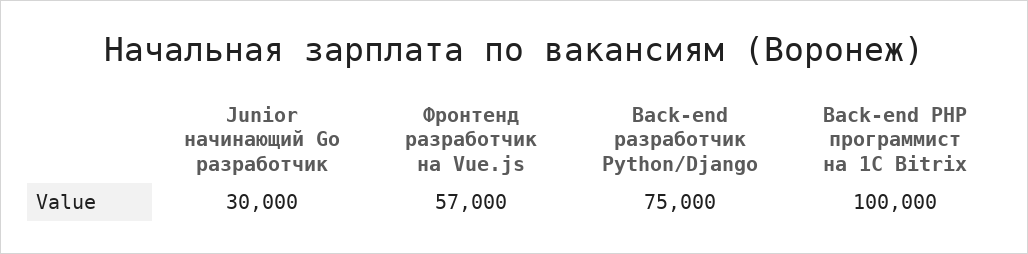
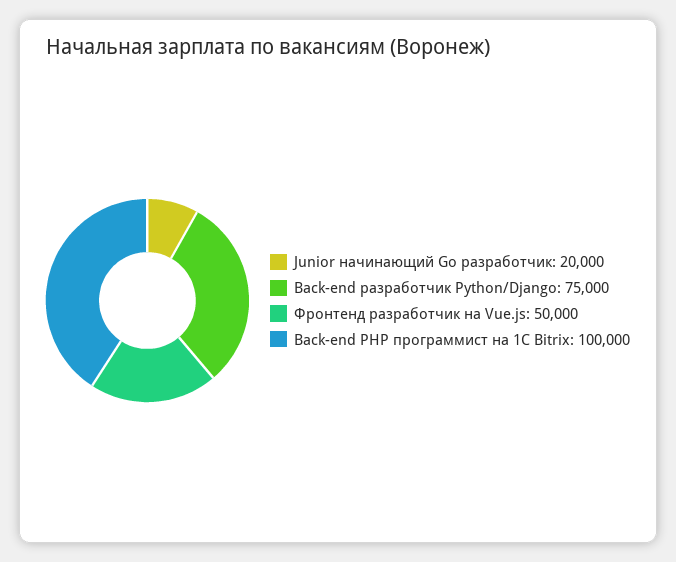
Junior начинающий Go разработчик: 30000 -> 20000
Фронтенд разработчик на Vue.js: 57000 -> 50000

